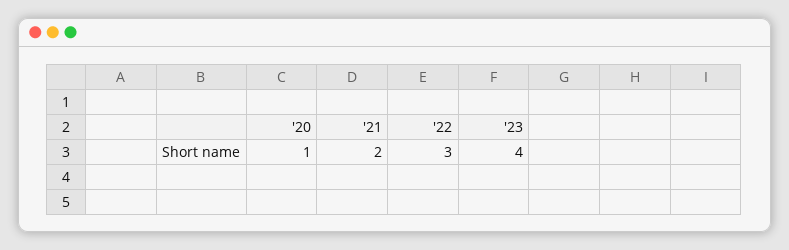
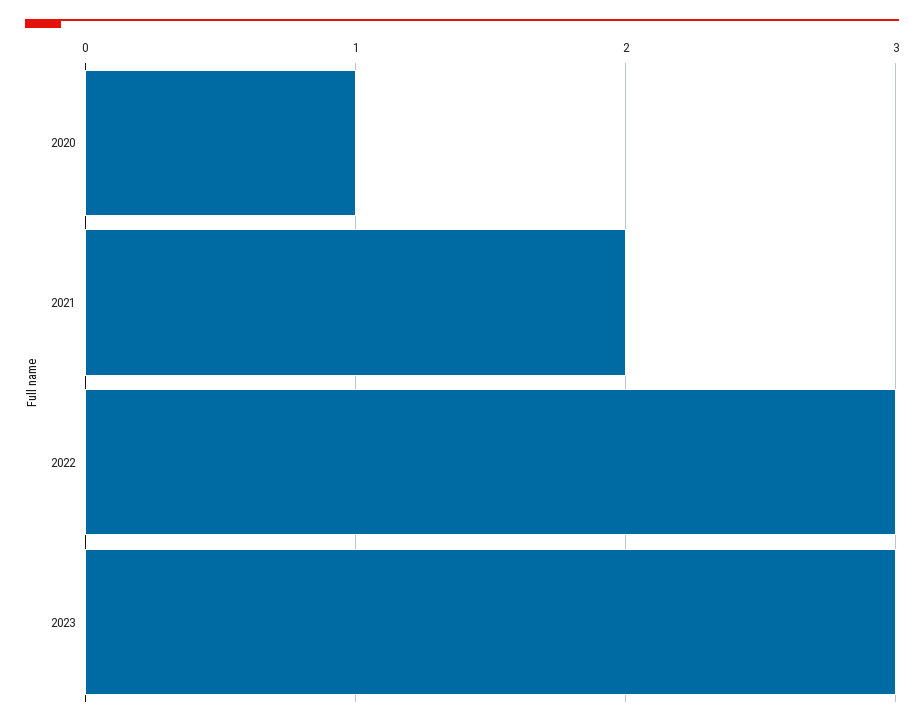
'23: 4 -> 3

